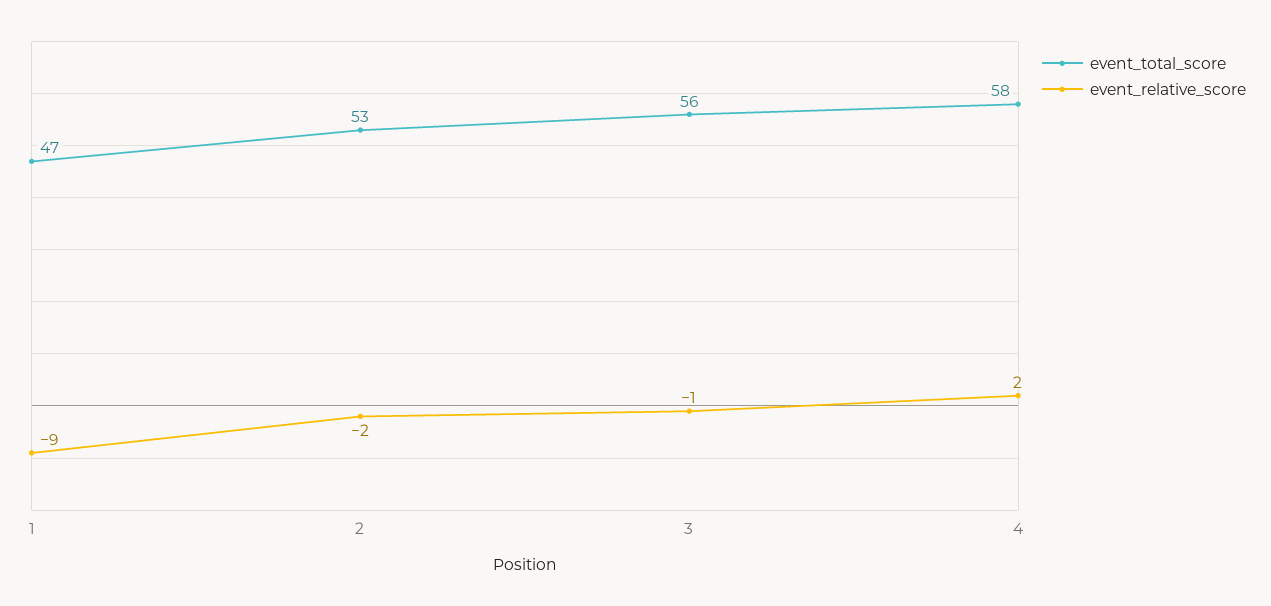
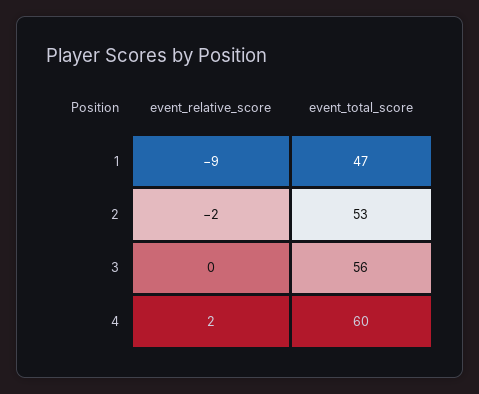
event_relative_score, 3: -1 -> 0
event_total_score, 4: 58 -> 60

